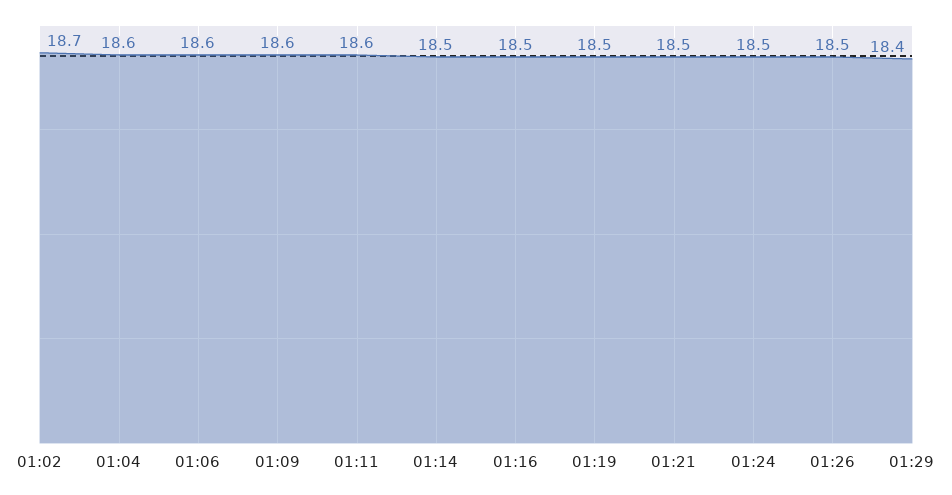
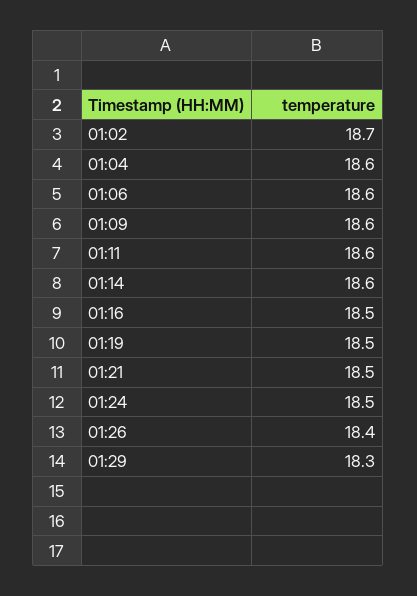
01:14: 18.5 -> 18.6
01:26: 18.5 -> 18.4
01:29: 18.4 -> 18.3

